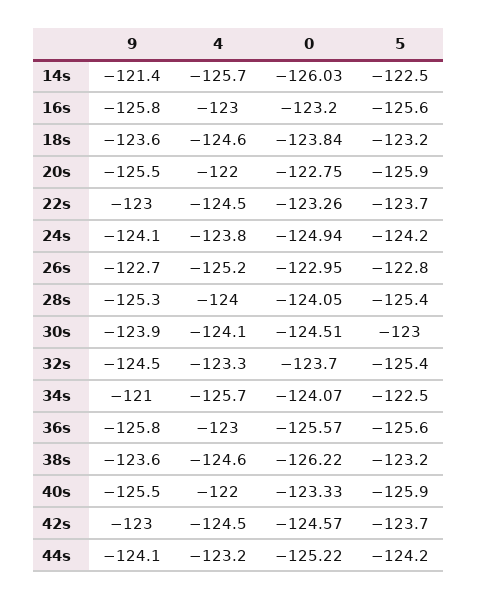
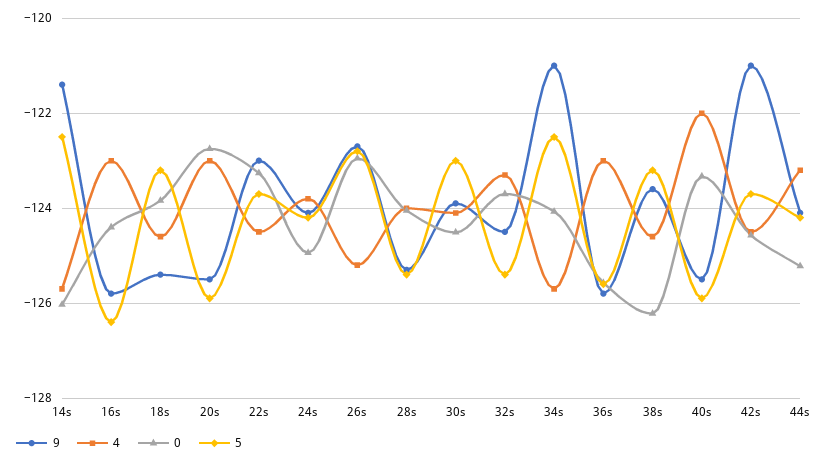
0, 16s: -123.2 -> -124.4
5, 16s: -125.6 -> -126.4
9, 18s: -123.6 -> -125.4
4, 20s: -122 -> -123
9, 42s: -123 -> -121

